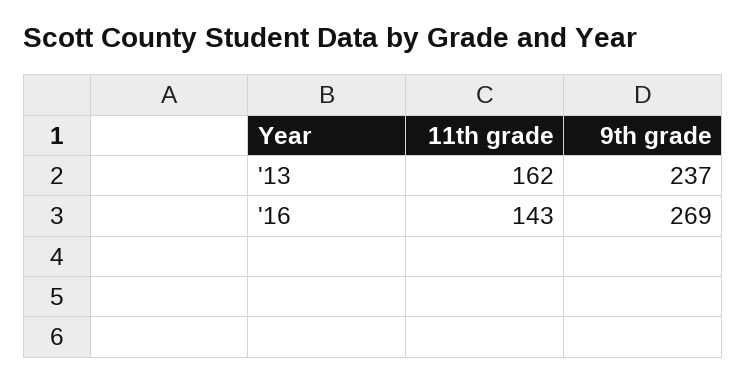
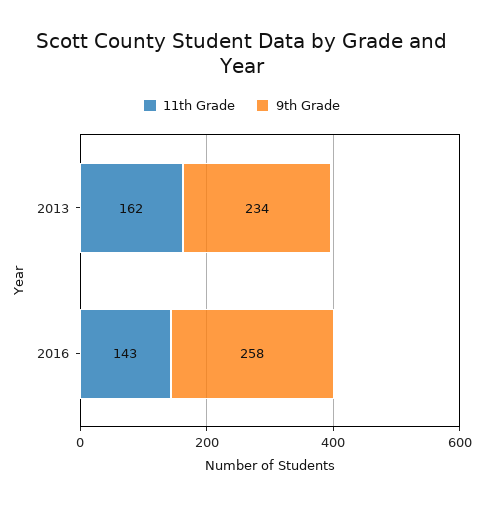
9th grade, '13: 237 -> 234
9th grade, '16: 269 -> 258

